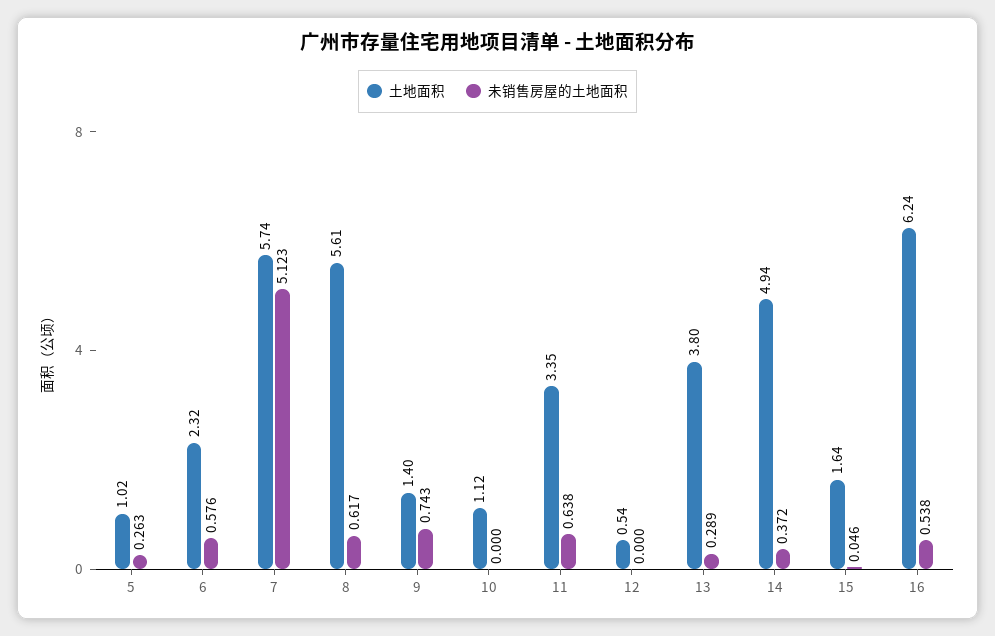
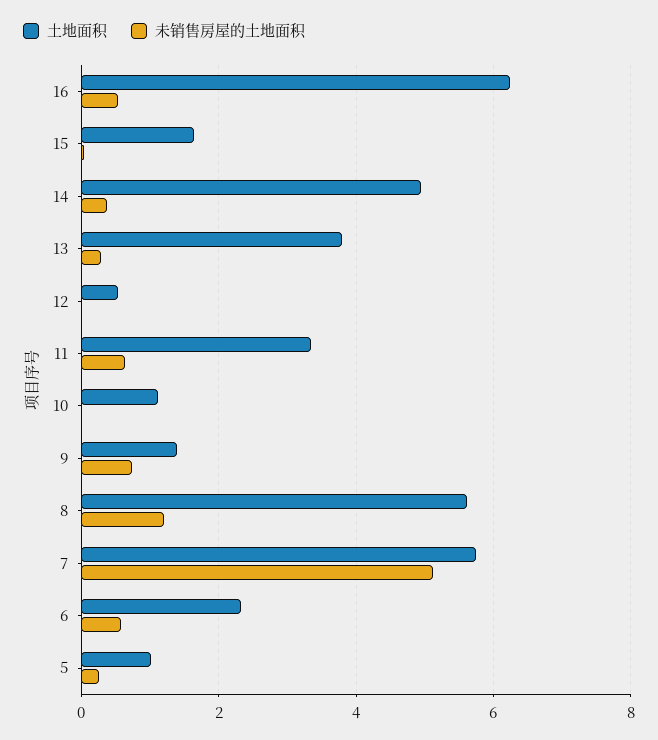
未销售房屋的土地面积, 8: 0.617 -> 1.2

